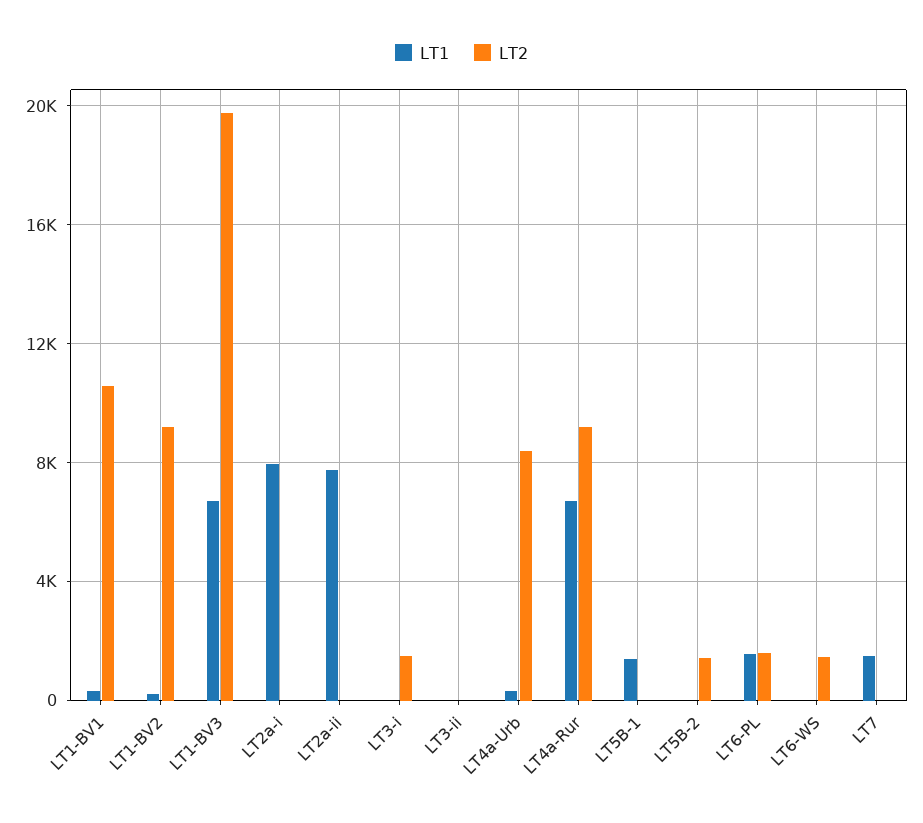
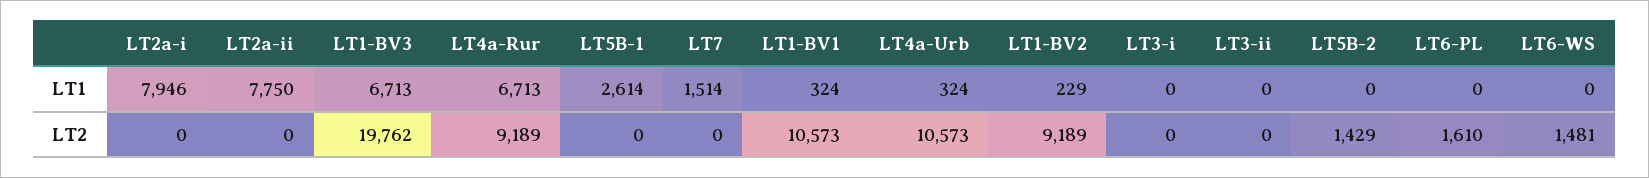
LT2, LT3-i: 1500 -> 0
LT2, LT4a-Urb: 8500 -> 10573
LT1, LT5B-1: 1500 -> 2614
LT1, LT6-PL: 1500 -> 0

